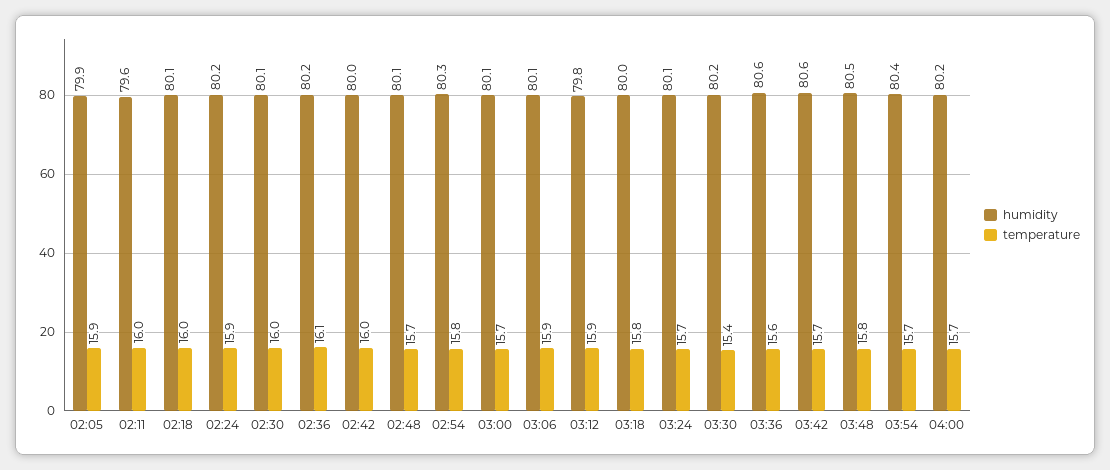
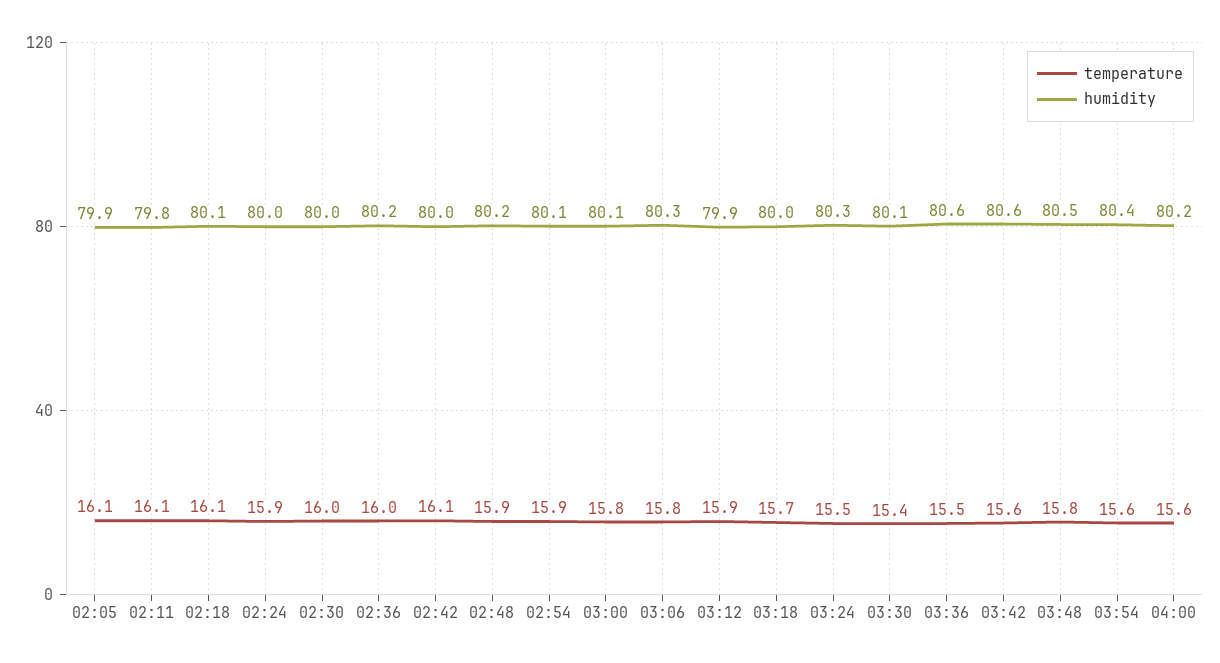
temperature, 02:05: 15.9 -> 16.1
humidity, 02:11: 79.6 -> 79.8
temperature, 02:11: 16 -> 16.1
temperature, 02:18: 16 -> 16.1
humidity, 02:24: 80.2 -> 80
humidity, 02:30: 80.1 -> 80
temperature, 02:36: 16.1 -> 16
temperature, 02:42: 16 -> 16.1
humidity, 02:48: 80.1 -> 80.2
temperature, 02:48: 15.7 -> 15.9
humidity, 02:54: 80.3 -> 80.1
temperature, 02:54: 15.8 -> 15.9
temperature, 03:00: 15.7 -> 15.8
humidity, 03:06: 80.1 -> 80.3
temperature, 03:06: 15.9 -> 15.8
humidity, 03:12: 79.8 -> 79.9
temperature, 03:18: 15.8 -> 15.7
humidity, 03:24: 80.1 -> 80.3
temperature, 03:24: 15.7 -> 15.5
humidity, 03:30: 80.2 -> 80.1
temperature, 03:36: 15.6 -> 15.5
temperature, 03:42: 15.7 -> 15.6
temperature, 03:54: 15.7 -> 15.6
temperature, 04:00: 15.7 -> 15.6

